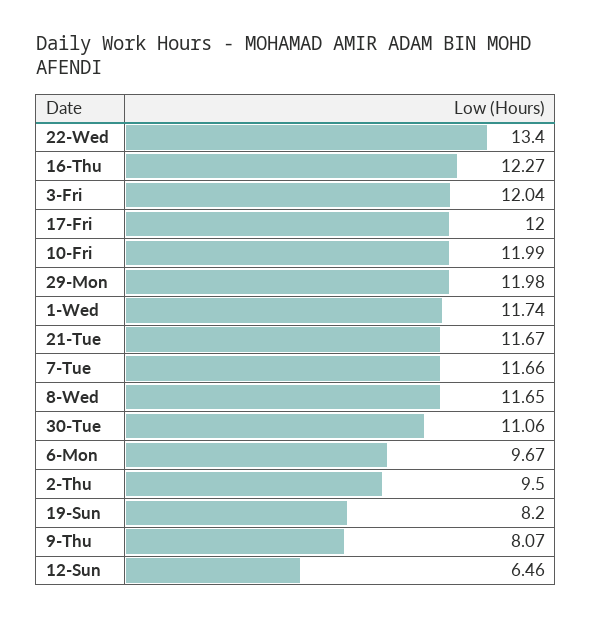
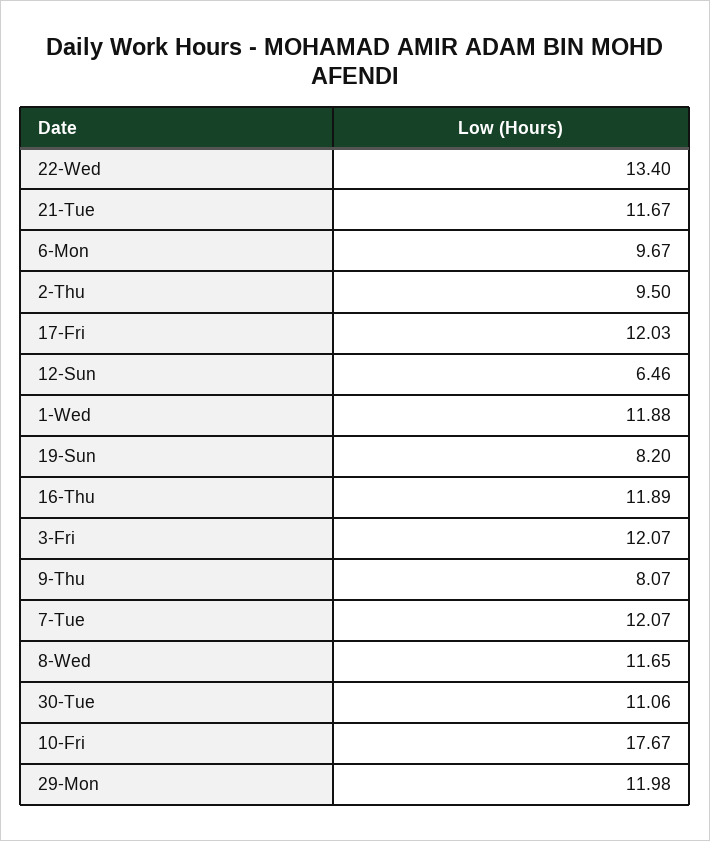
16-Thu: 12.27 -> 11.89
3-Fri: 12.04 -> 12.07
17-Fri: 12 -> 12.03
10-Fri: 11.99 -> 17.67
1-Wed: 11.74 -> 11.88
7-Tue: 11.66 -> 12.07

